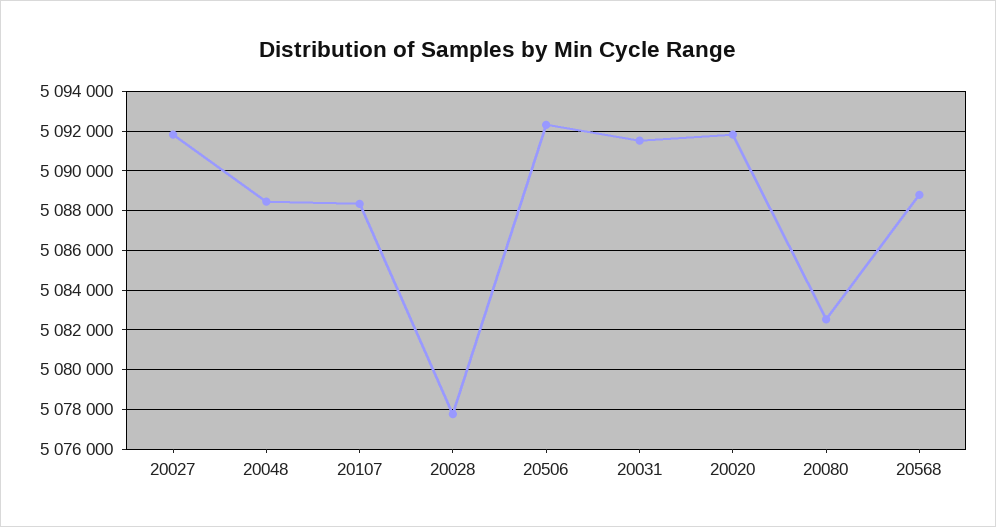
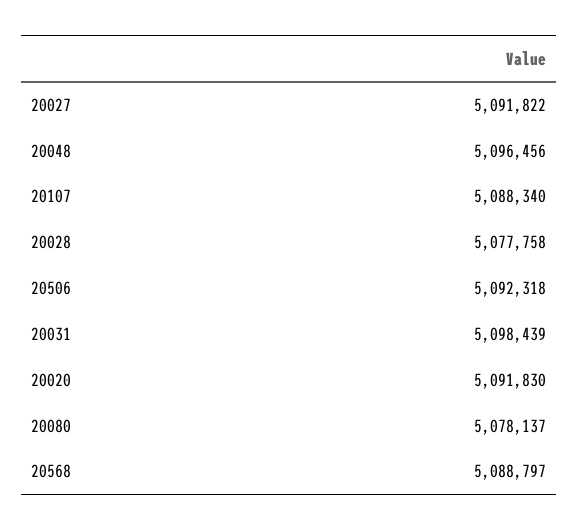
20048: 5088500 -> 5096456
20031: 5091500 -> 5098439
20080: 5082500 -> 5078137

